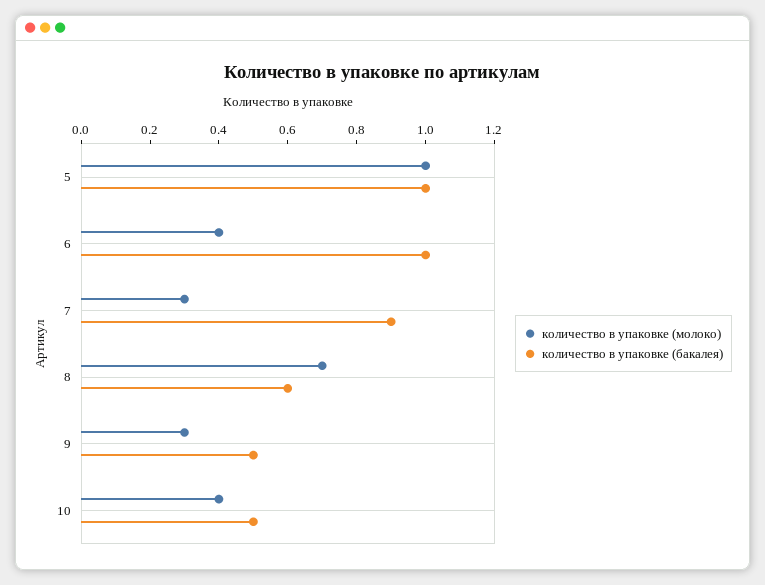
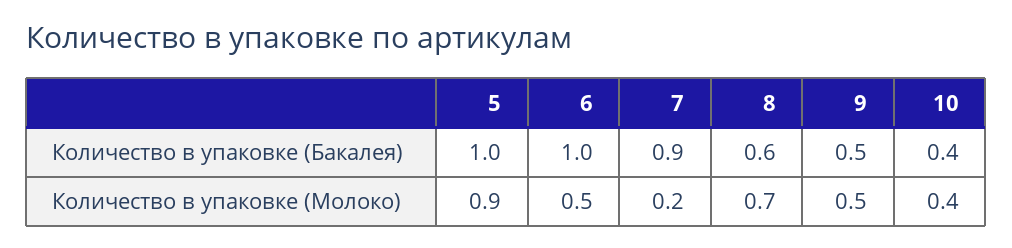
количество в упаковке (молоко), 5: 1 -> 0.9
количество в упаковке (молоко), 6: 0.4 -> 0.5
количество в упаковке (молоко), 7: 0.3 -> 0.2
количество в упаковке (молоко), 9: 0.3 -> 0.5
количество в упаковке (бакалея), 10: 0.5 -> 0.4

